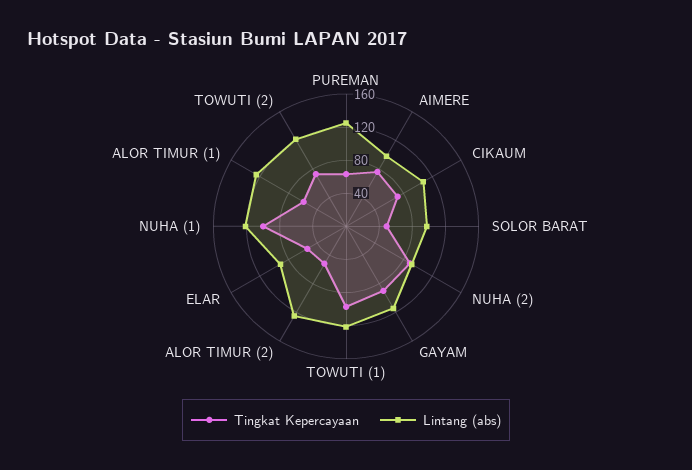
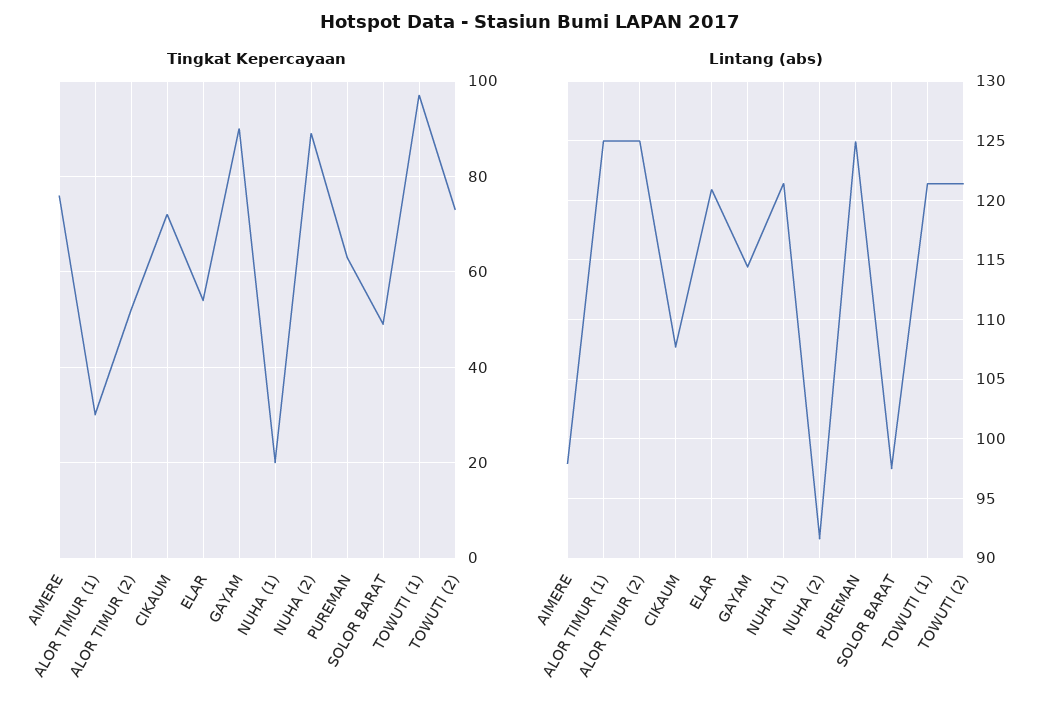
Lintang (abs), ELAR: 90 -> 121
Tingkat Kepercayaan, NUHA (1): 100 -> 20
Tingkat Kepercayaan, ALOR TIMUR (1): 60 -> 30

